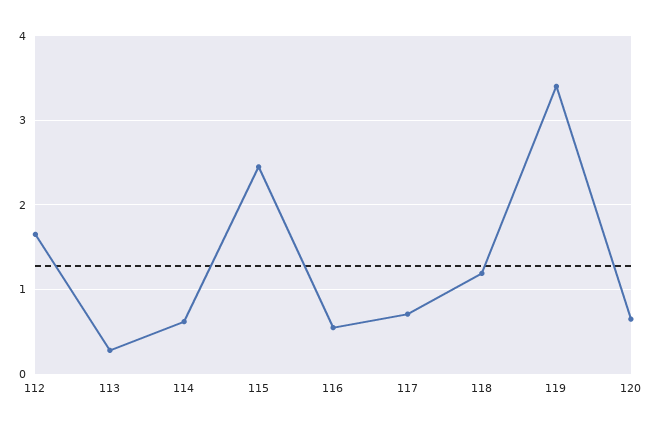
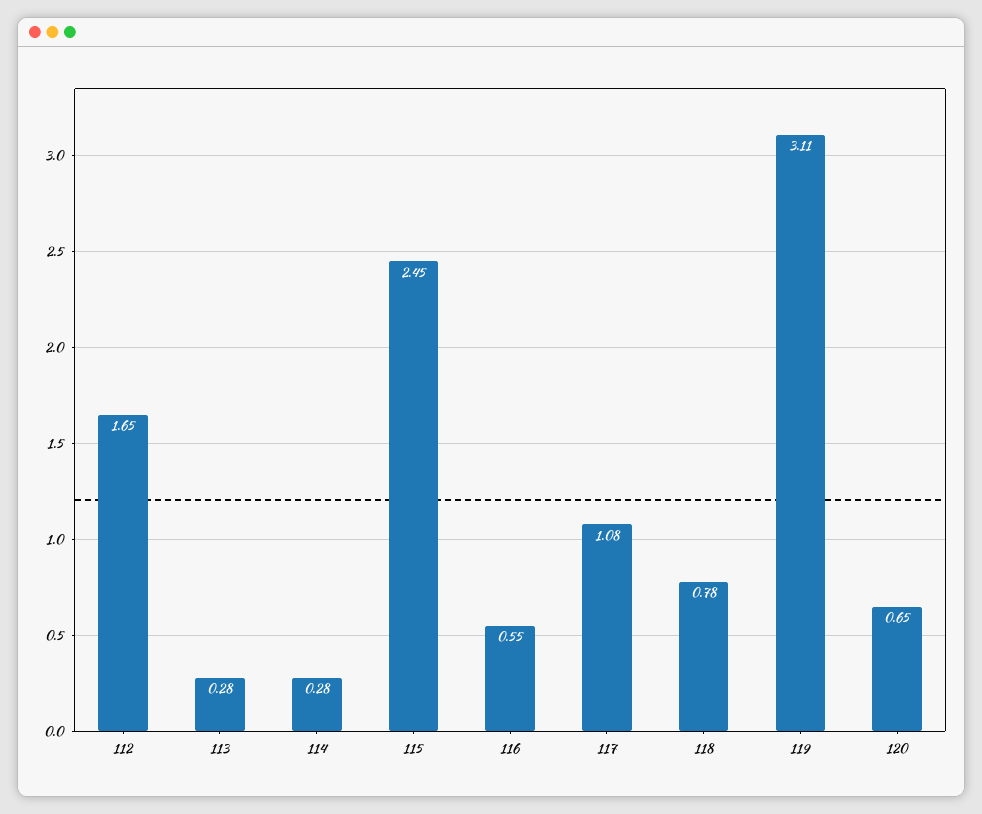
114: 0.6 -> 0.28
117: 0.7 -> 1.08
118: 1.2 -> 0.78
119: 3.4 -> 3.11

